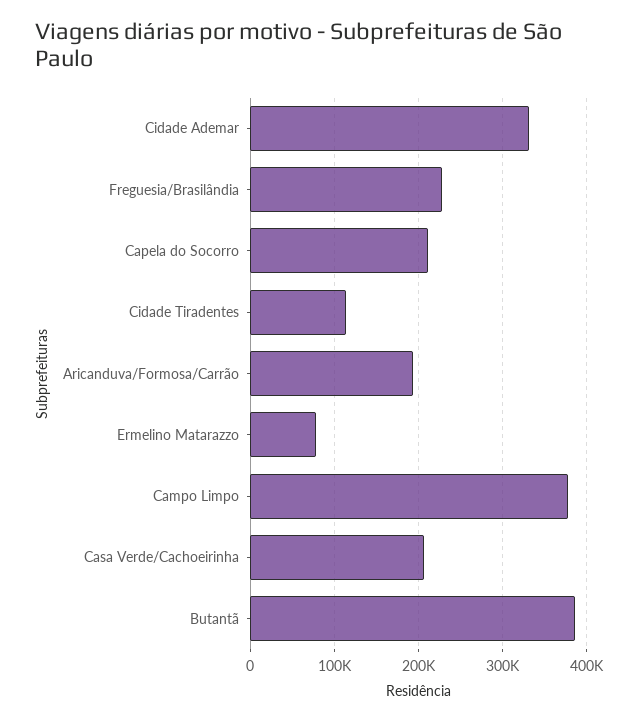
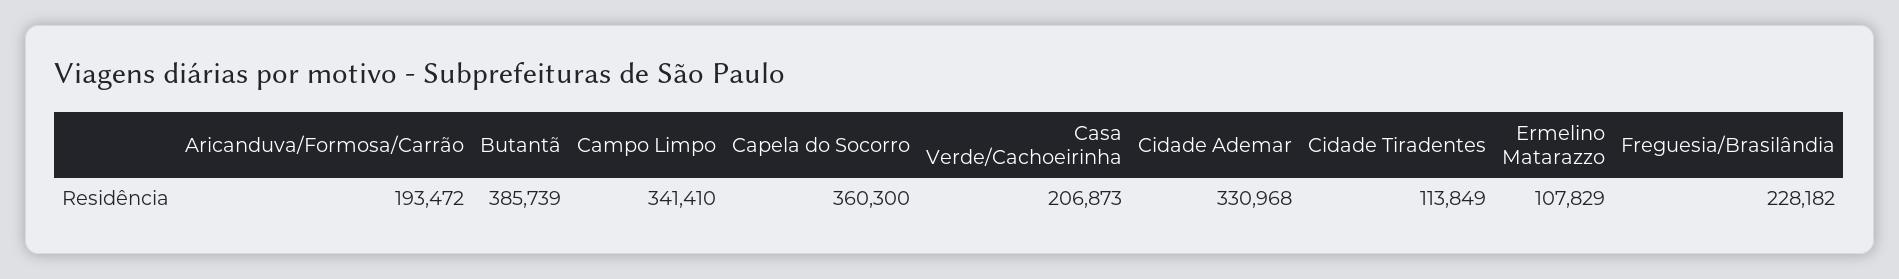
Capela do Socorro: 210000 -> 360300
Ermelino Matarazzo: 80000 -> 107829
Campo Limpo: 380000 -> 341410

